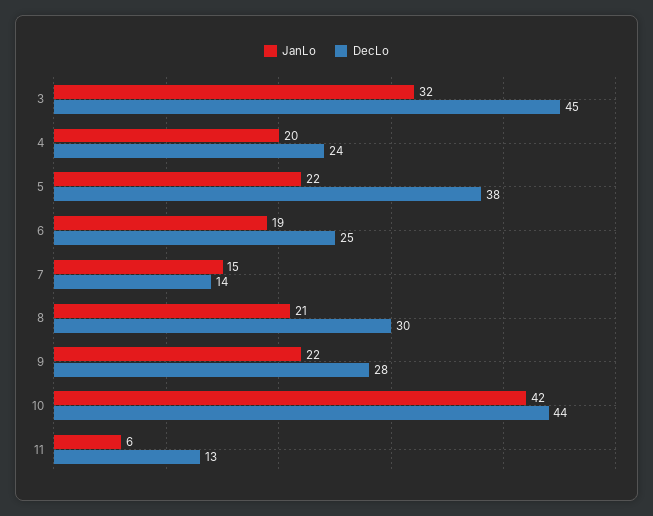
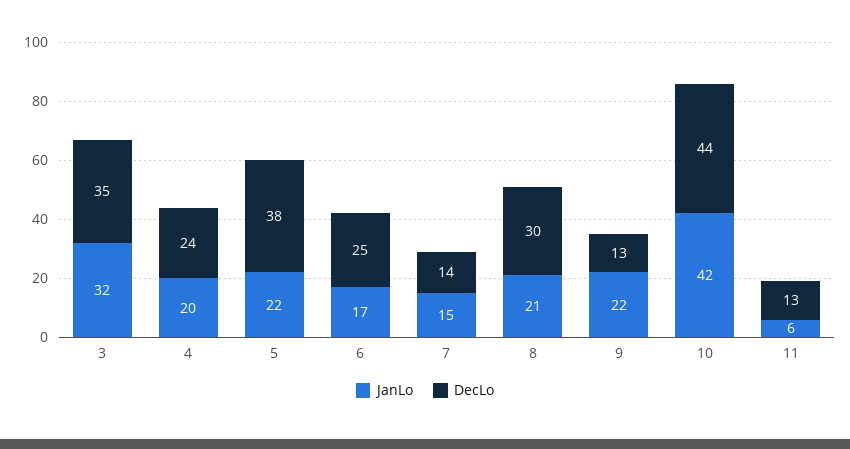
DecLo, 3: 45 -> 35
JanLo, 6: 19 -> 17
DecLo, 9: 28 -> 13

